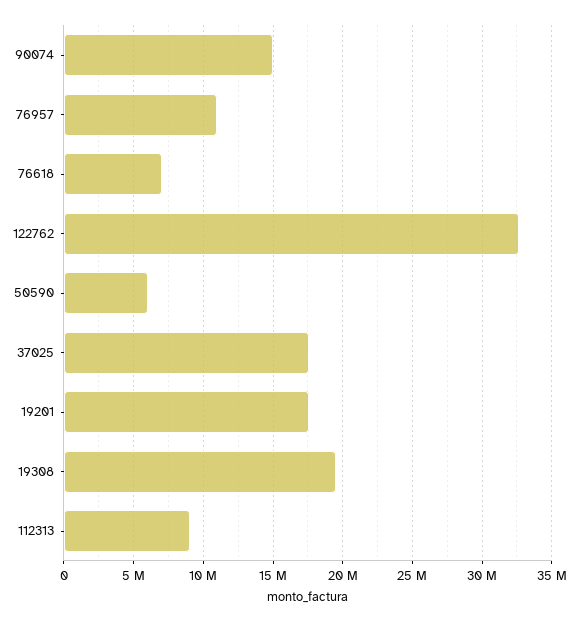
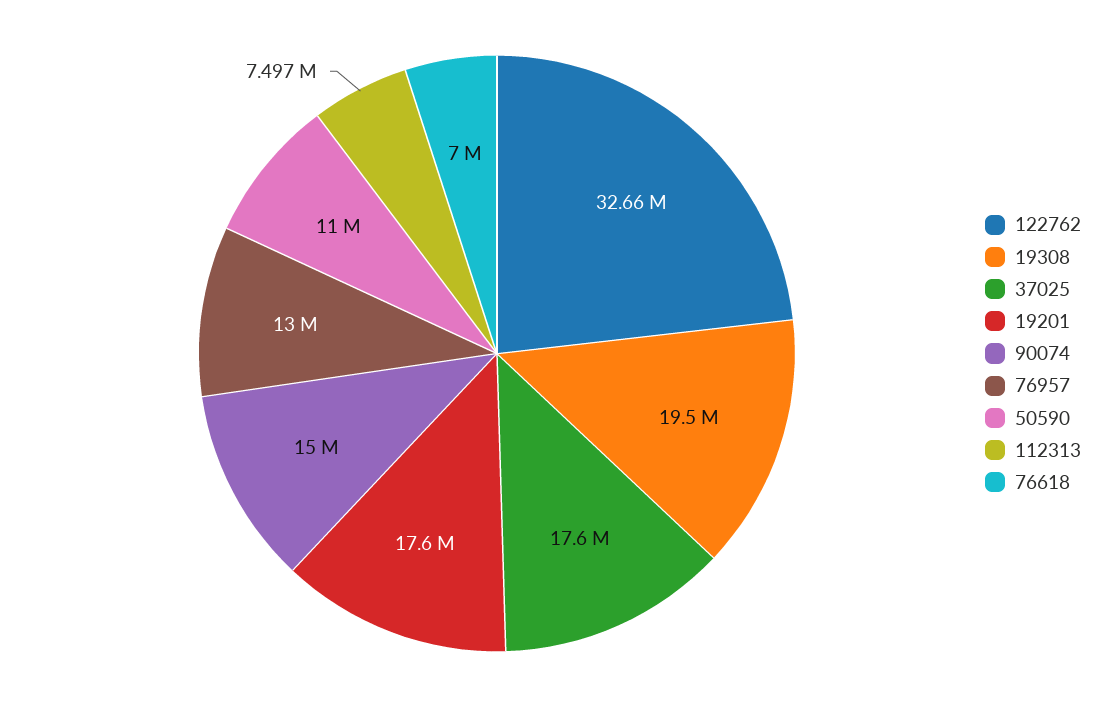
76957: 11000000 -> 13000000
50590: 6000000 -> 11000000
112313: 9000000 -> 7497000

